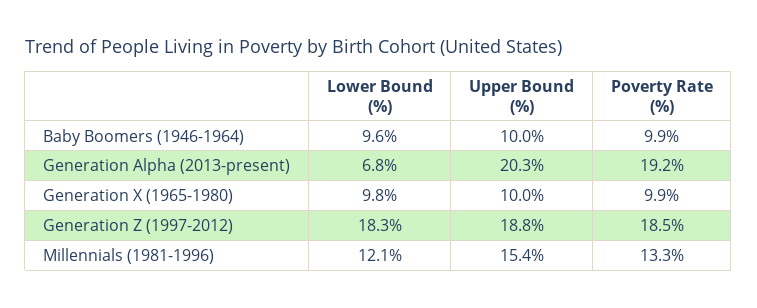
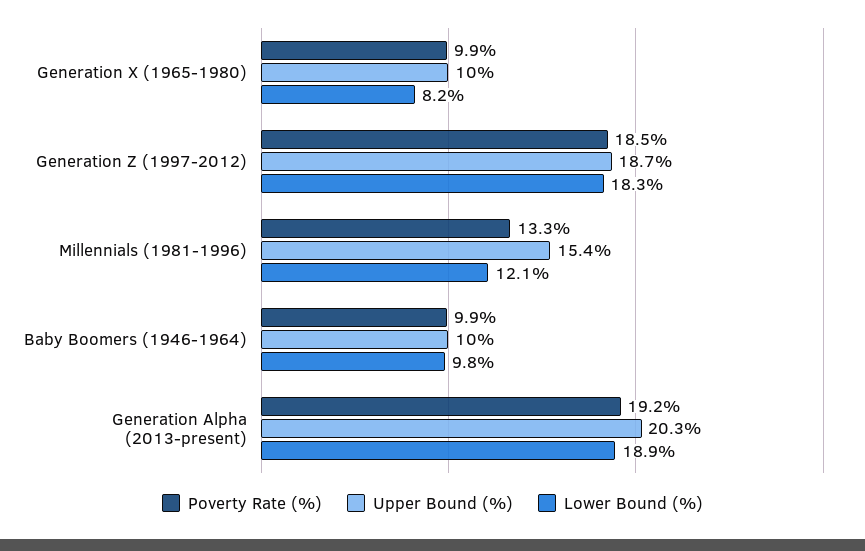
Lower Bound (%), Baby Boomers (1946-1964): 9.6 -> 9.8
Lower Bound (%), Generation Alpha (2013-present): 6.8 -> 18.9
Lower Bound (%), Generation X (1965-1980): 9.8 -> 8.2
Upper Bound (%), Generation Z (1997-2012): 18.8 -> 18.7

